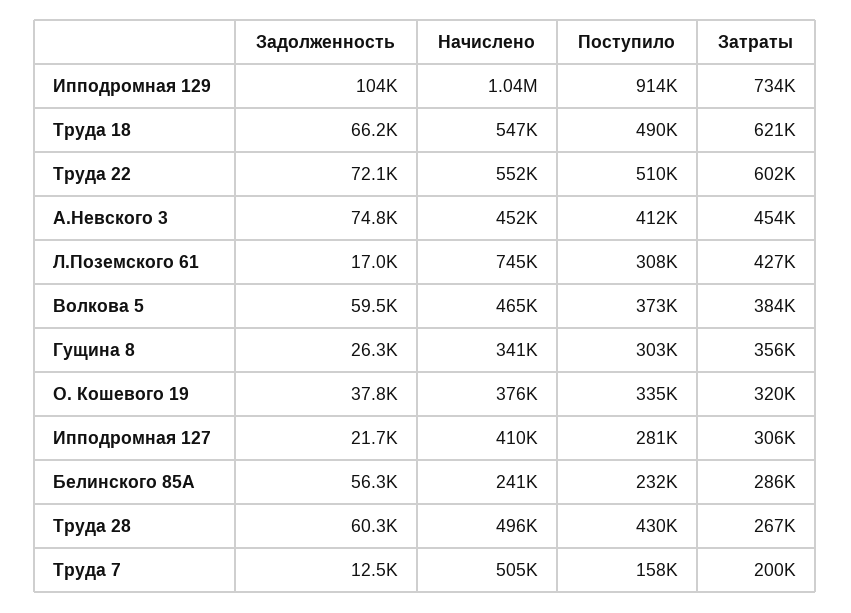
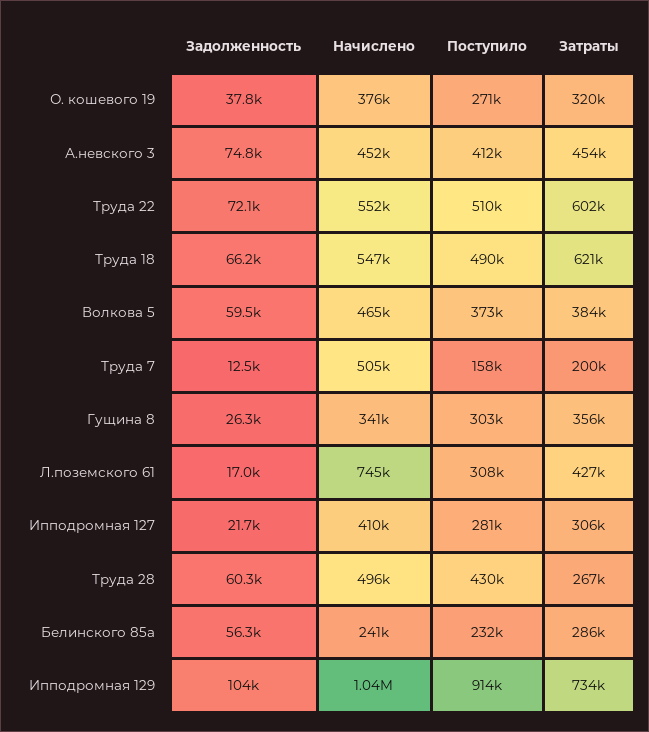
Поступило, О. Кошевого 19: 335000 -> 271000

